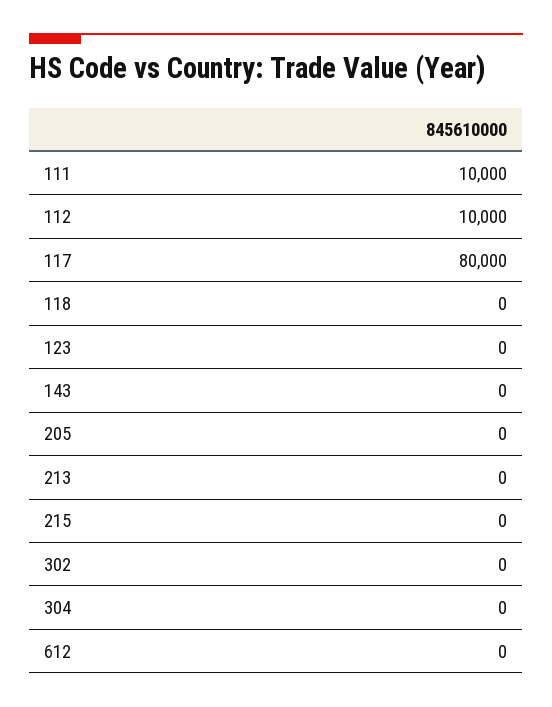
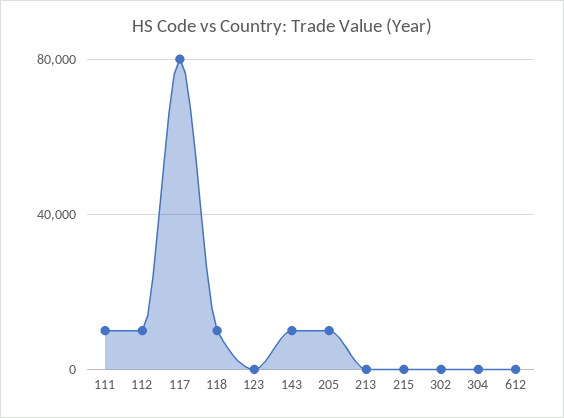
118: 0 -> 10000
143: 0 -> 10000
205: 0 -> 10000

